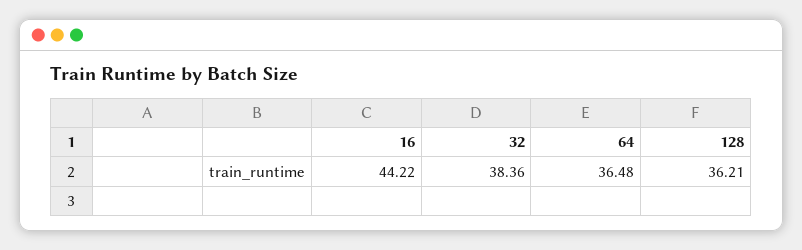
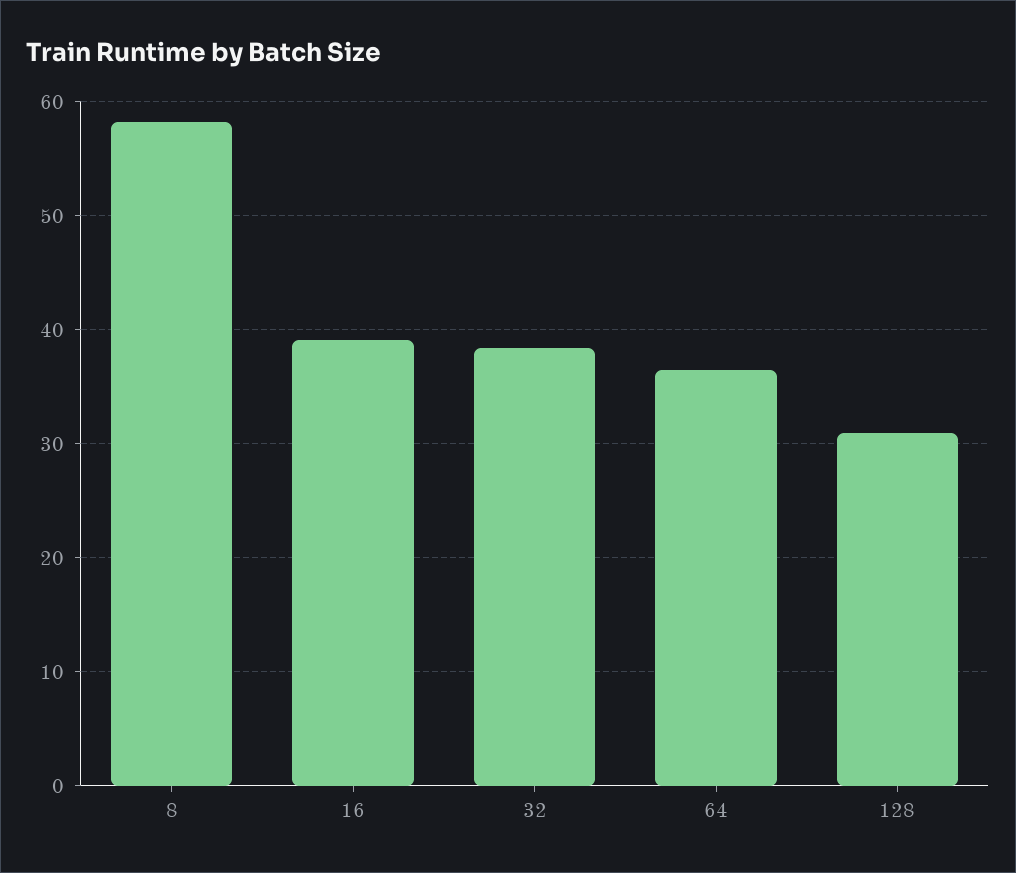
16: 44.22 -> 39
128: 36.21 -> 31
8: none -> 58

